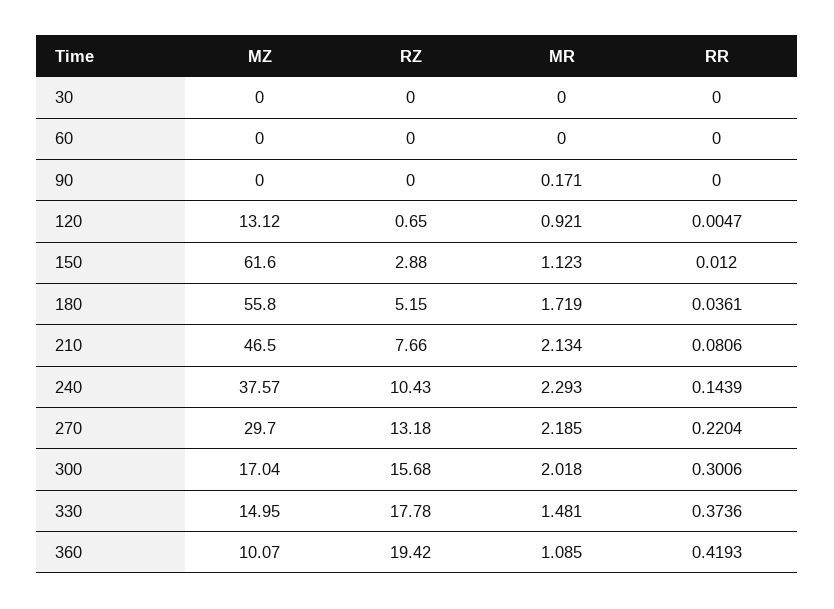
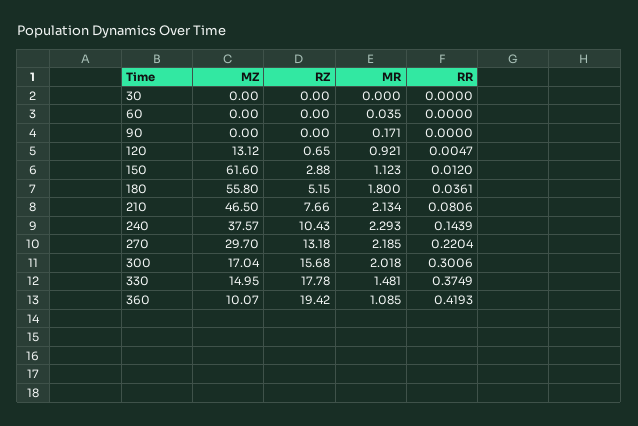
MR, 60: 0 -> 0.035
MR, 180: 1.719 -> 1.8
RR, 330: 0.3736 -> 0.3749

